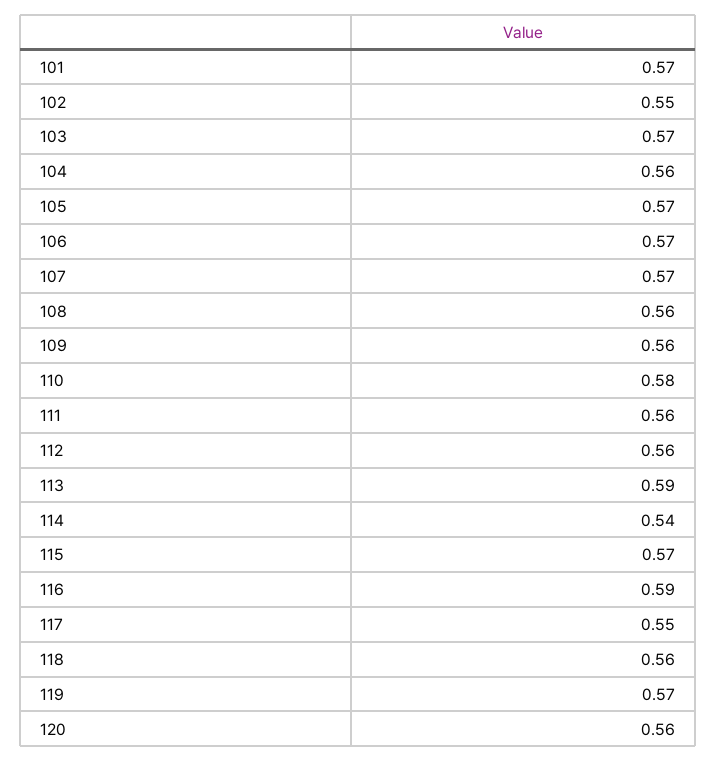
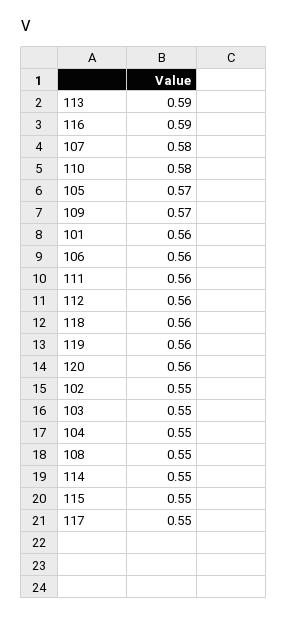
101: 0.57 -> 0.56
103: 0.57 -> 0.55
104: 0.56 -> 0.55
106: 0.57 -> 0.56
107: 0.57 -> 0.58
108: 0.56 -> 0.55
109: 0.56 -> 0.57
114: 0.54 -> 0.55
115: 0.57 -> 0.55
119: 0.57 -> 0.56

